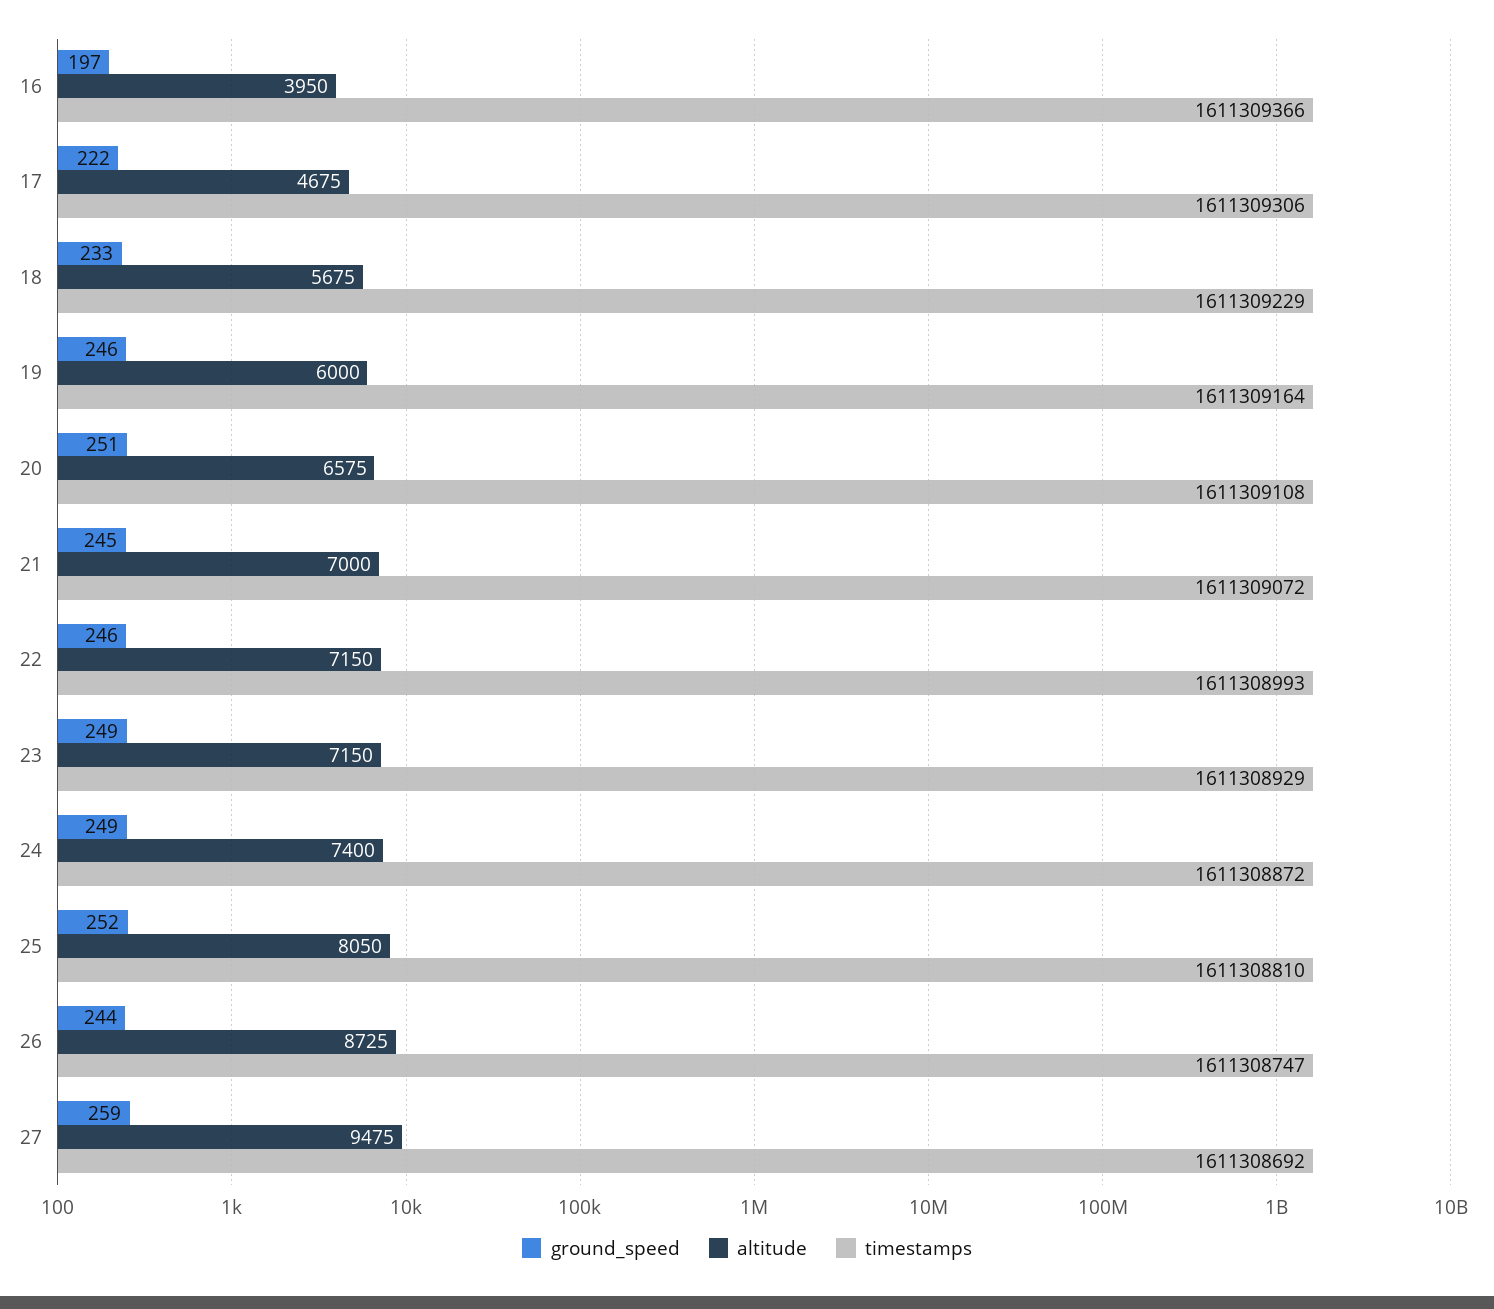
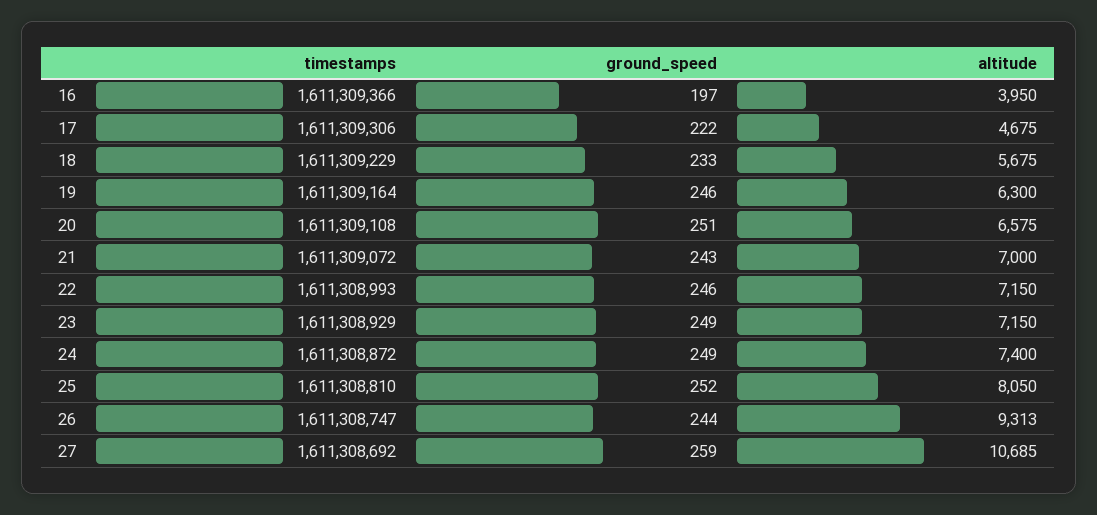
altitude, 19: 6000 -> 6300
ground_speed, 21: 245 -> 243
altitude, 26: 8725 -> 9313
altitude, 27: 9475 -> 10685

